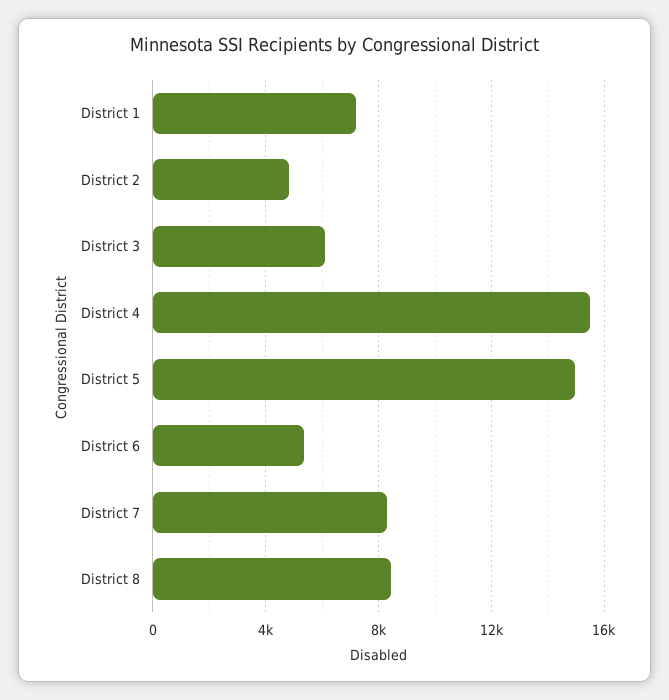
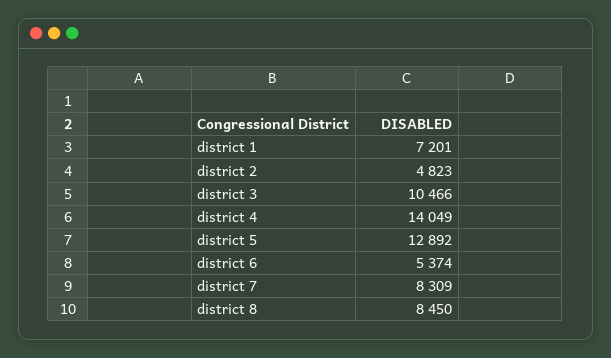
District 3: 6000 -> 10466
District 4: 15500 -> 14049
District 5: 15000 -> 12892

